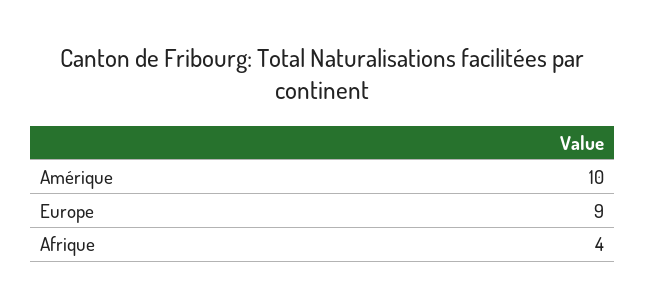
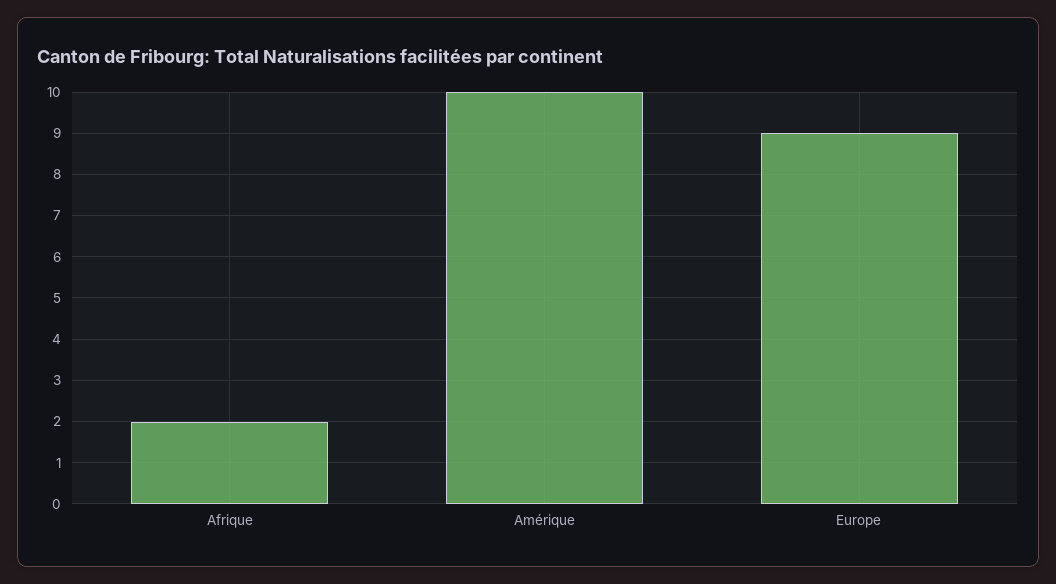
Afrique: 4 -> 2

